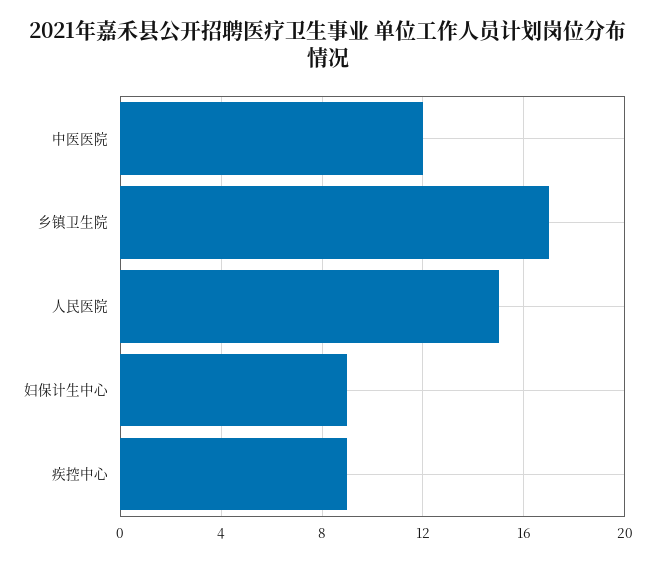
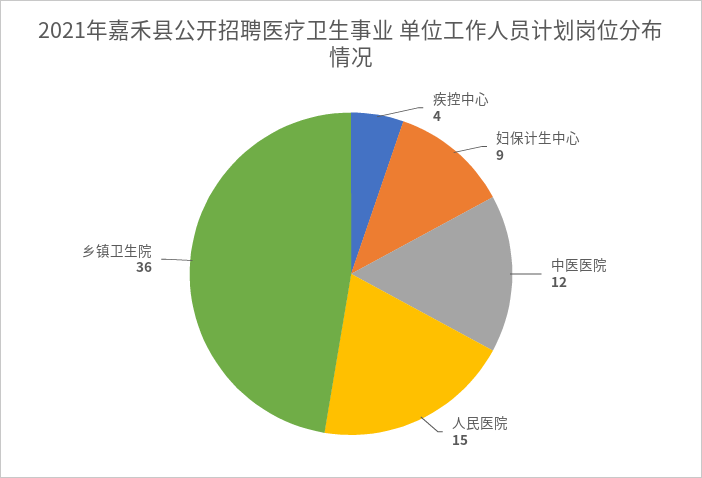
乡镇卫生院: 17 -> 36
疾控中心: 9 -> 4

